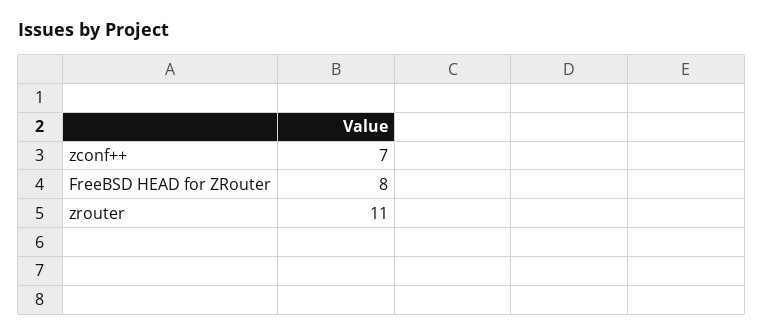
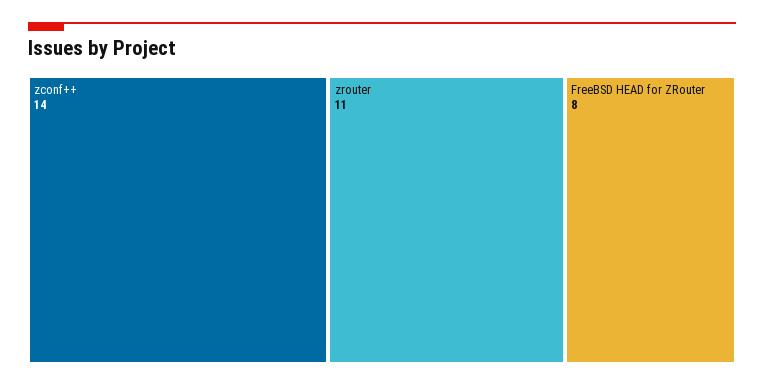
zconf++: 7 -> 14

